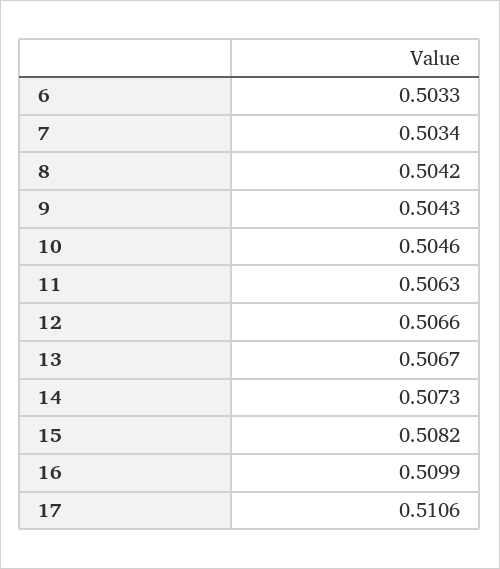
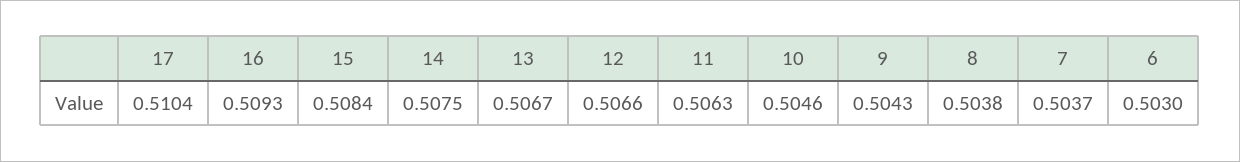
6: 0.5033 -> 0.503
7: 0.5034 -> 0.5037
8: 0.5042 -> 0.5038
14: 0.5073 -> 0.5075
15: 0.5082 -> 0.5084
16: 0.5099 -> 0.5093
17: 0.5106 -> 0.5104

